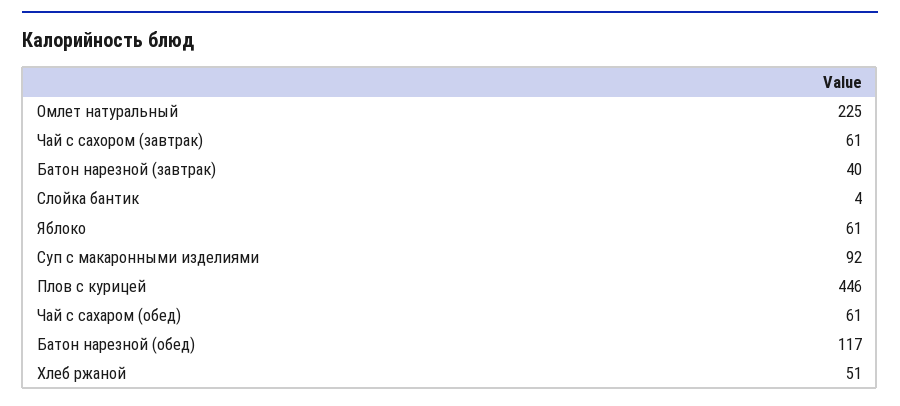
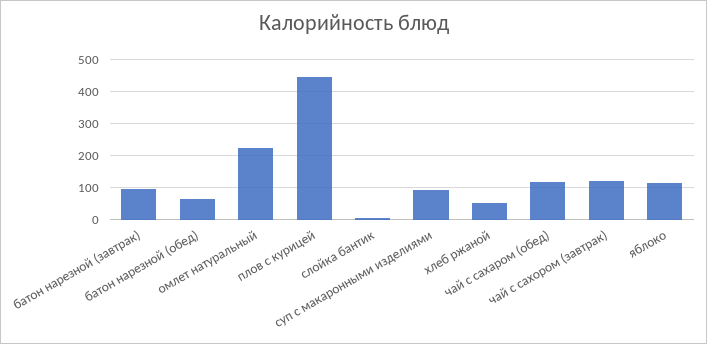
Чай с сахором (завтрак): 61 -> 120
Батон нарезной (завтрак): 40 -> 100
Яблоко: 61 -> 120
Чай с сахаром (обед): 61 -> 120
Батон нарезной (обед): 117 -> 60

